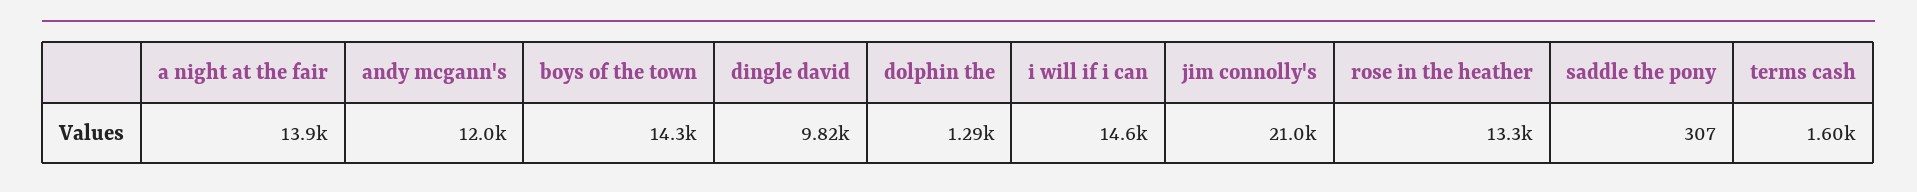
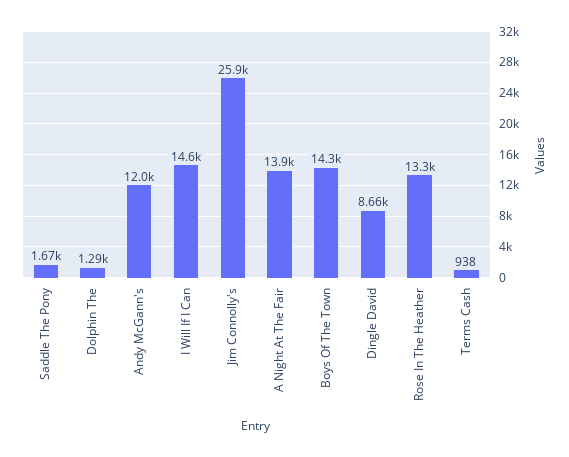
dingle david: 9820 -> 8660
jim connolly's: 21000 -> 25900
saddle the pony: 307 -> 1670
terms cash: 1600 -> 938

